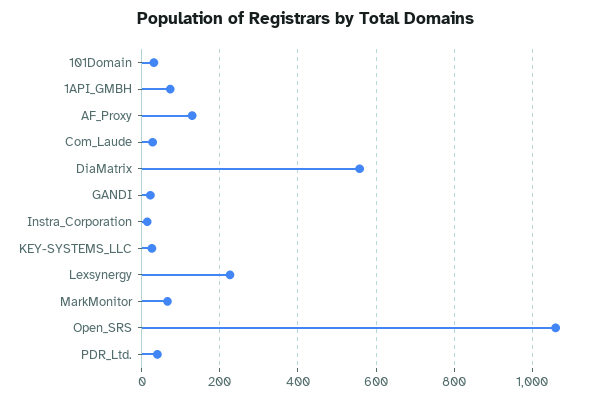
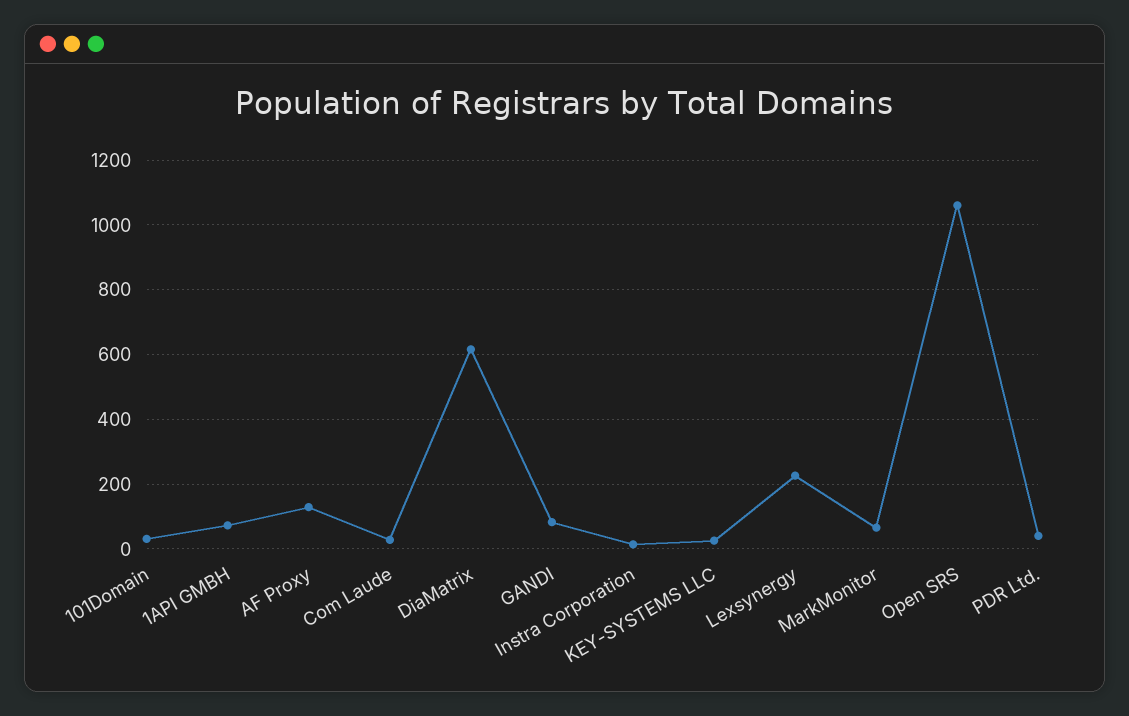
DiaMatrix: 560 -> 620
GANDI: 20 -> 80

